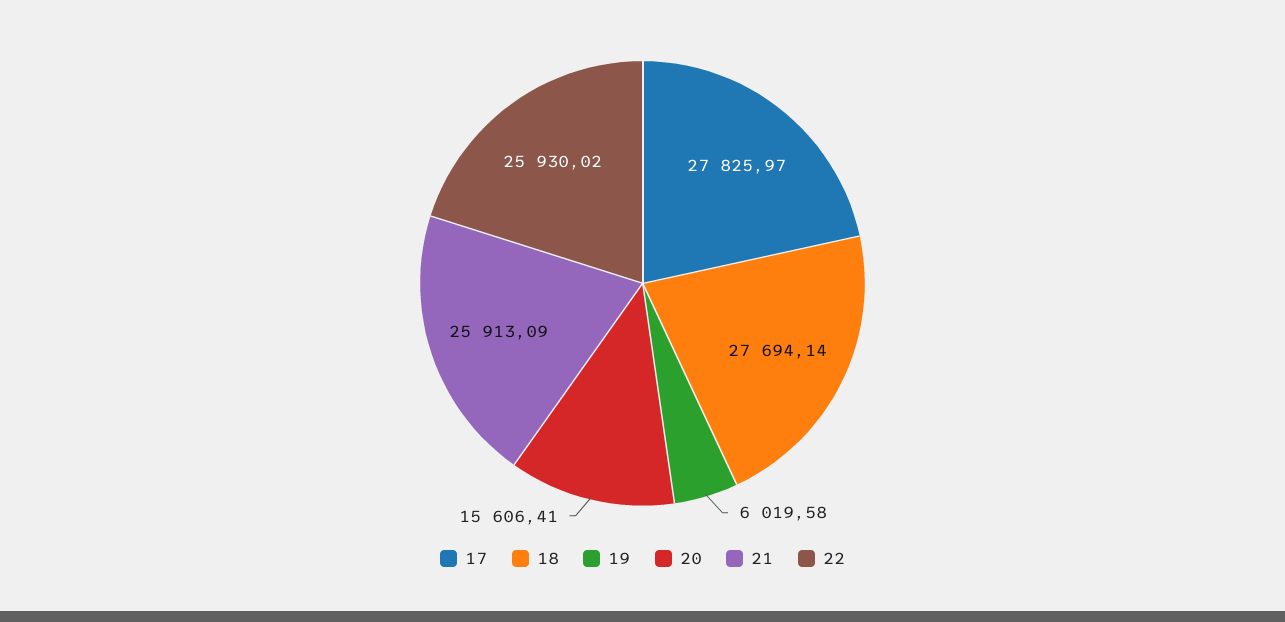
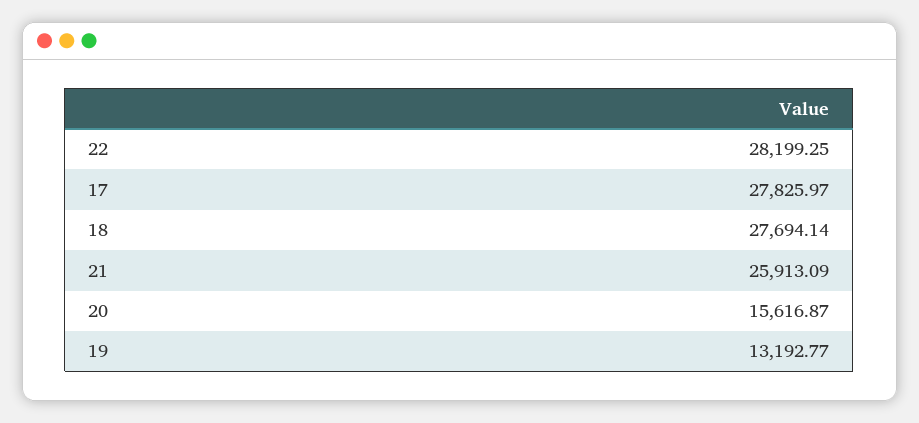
19: 6019.58 -> 13192.77
20: 15606.41 -> 15616.87
22: 25930.02 -> 28199.25

